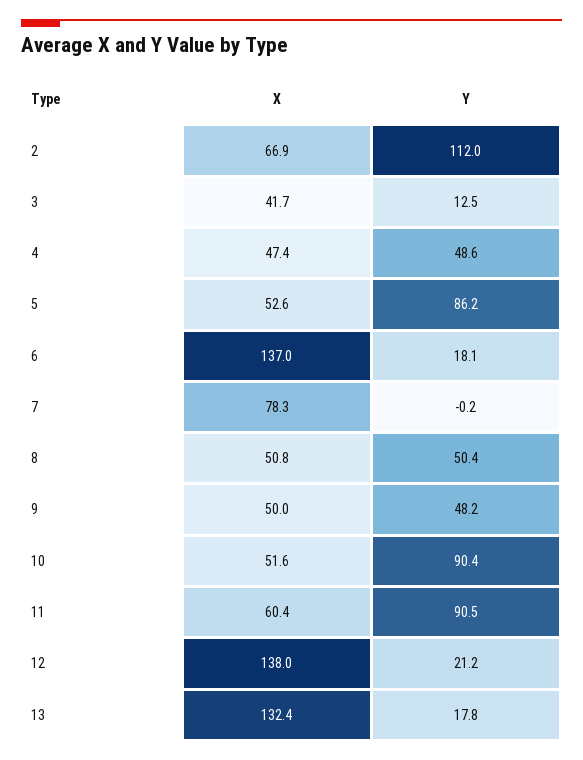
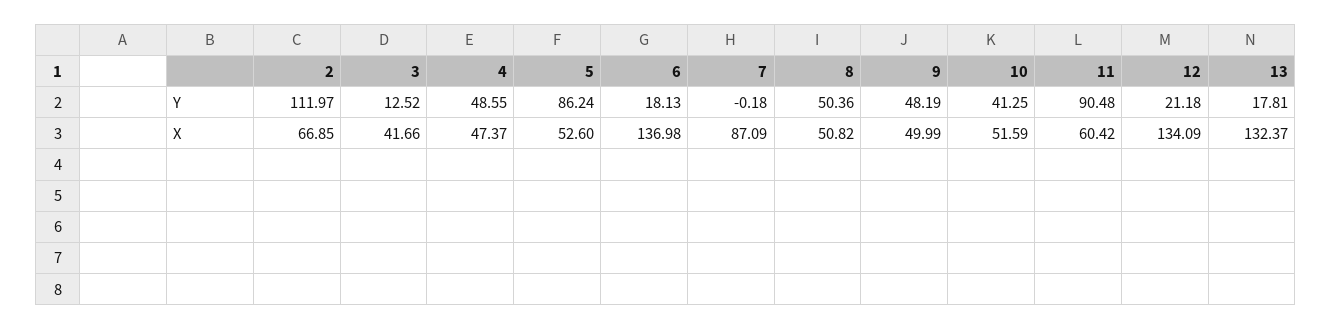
X, 7: 78.3 -> 87.09
Y, 10: 90.4 -> 41.25
X, 12: 138 -> 134.09

